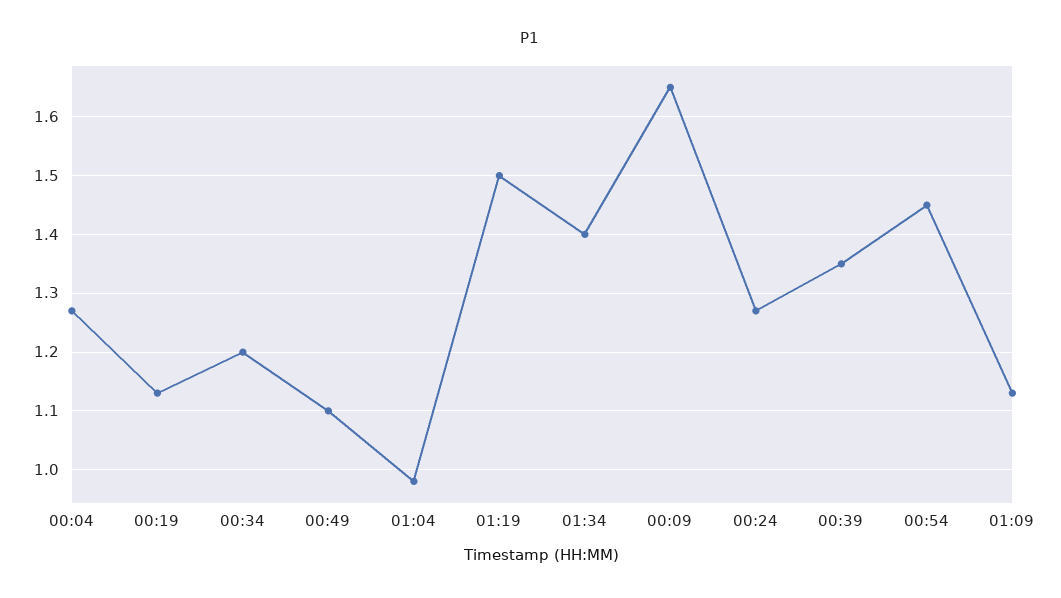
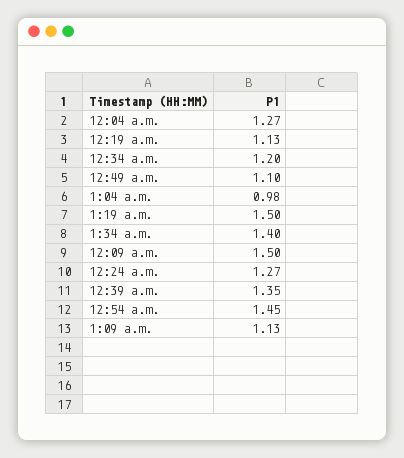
00:09: 1.65 -> 1.5

